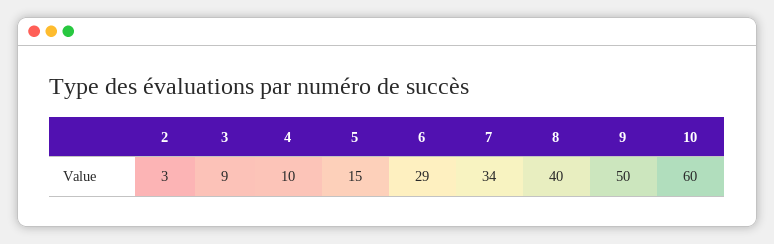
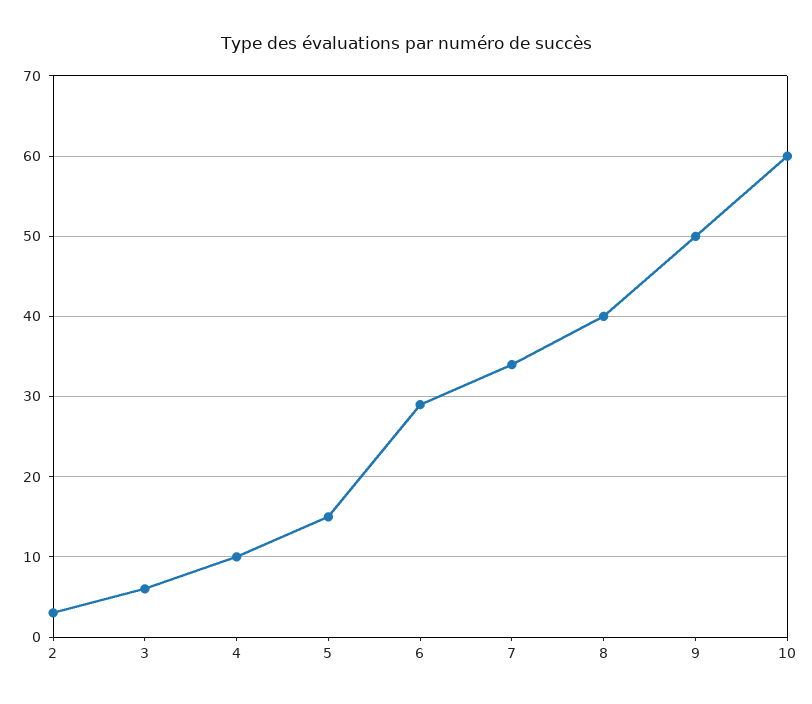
3: 9 -> 6

